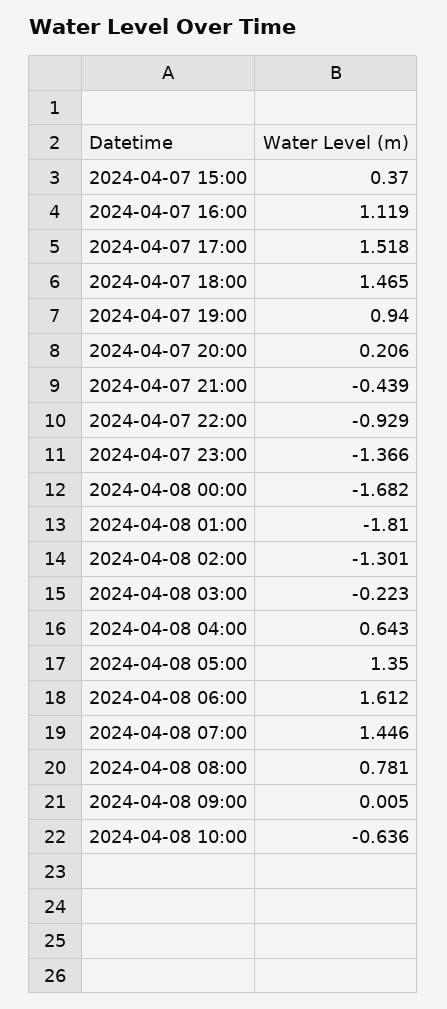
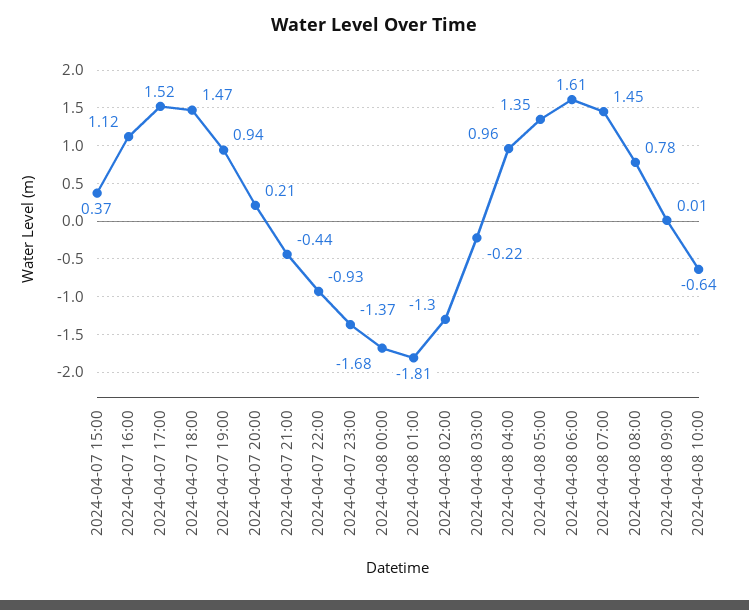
2024-04-08 04:00: 0.643 -> 0.96

